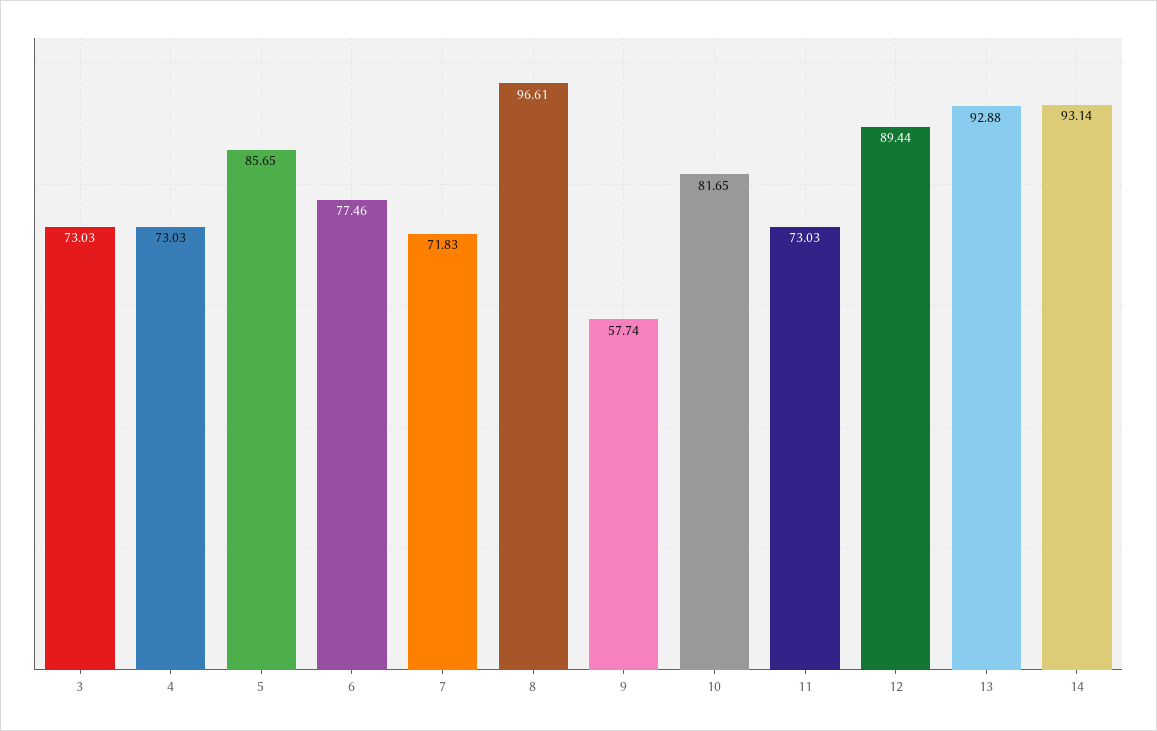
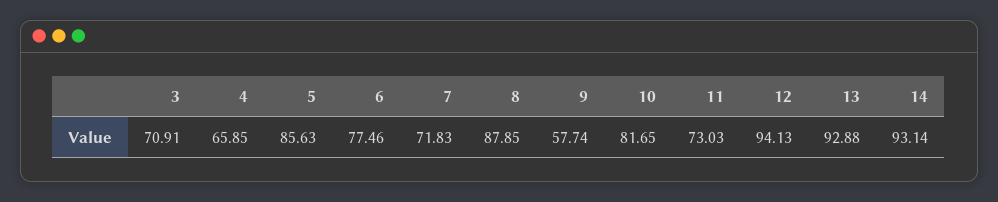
3: 73.03 -> 70.91
4: 73.03 -> 65.85
5: 85.65 -> 85.63
8: 96.61 -> 87.85
12: 89.44 -> 94.13

